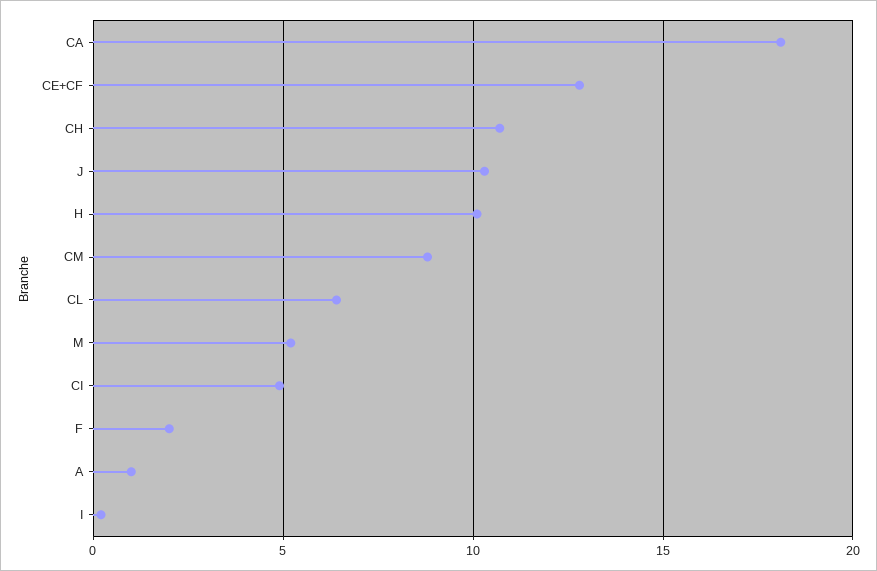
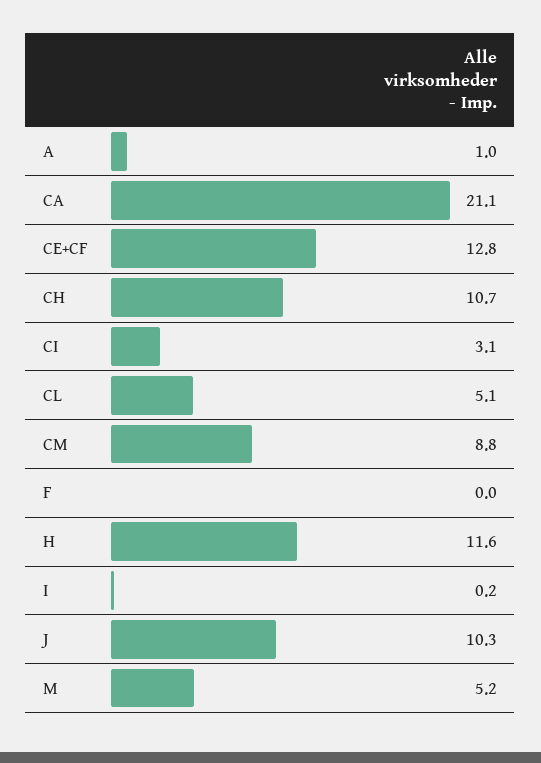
CA: 18 -> 21.1
H: 10 -> 11.6
CL: 6.5 -> 5.1
CI: 5 -> 3.1
F: 2 -> 0

